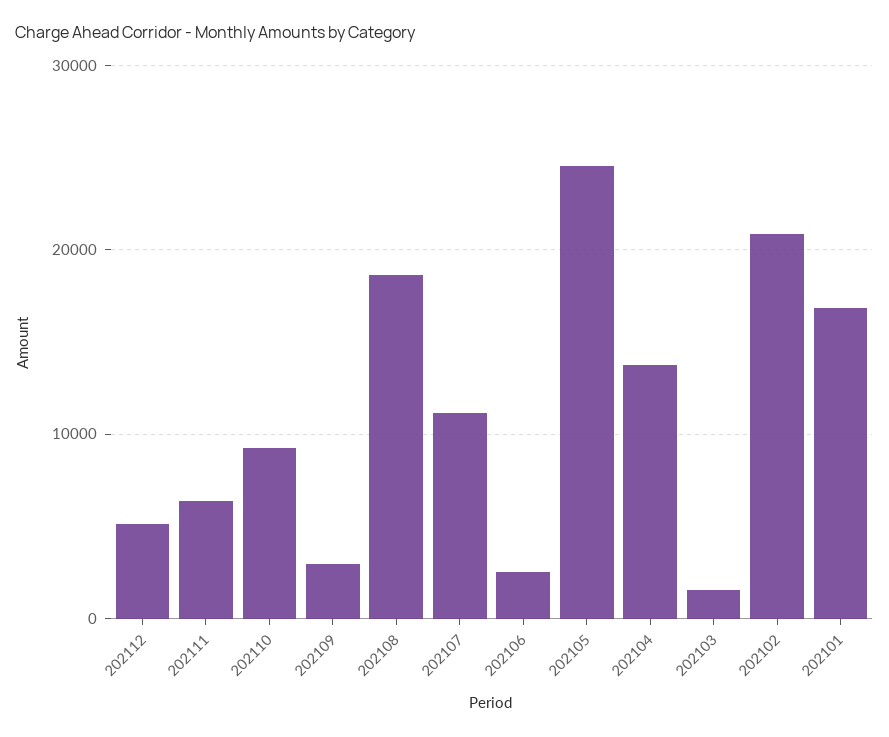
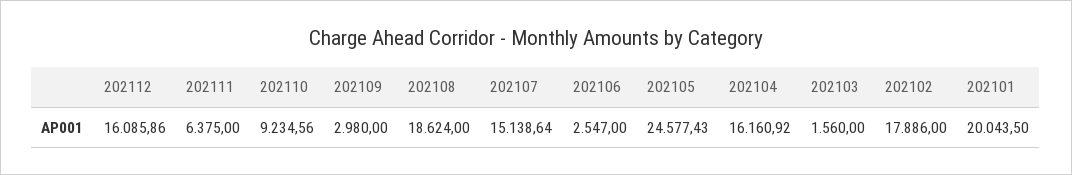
202112: 5000 -> 16085.86
202107: 11000 -> 15138.64
202104: 14000 -> 16160.92
202102: 21000 -> 17886
202101: 17000 -> 20043.5

